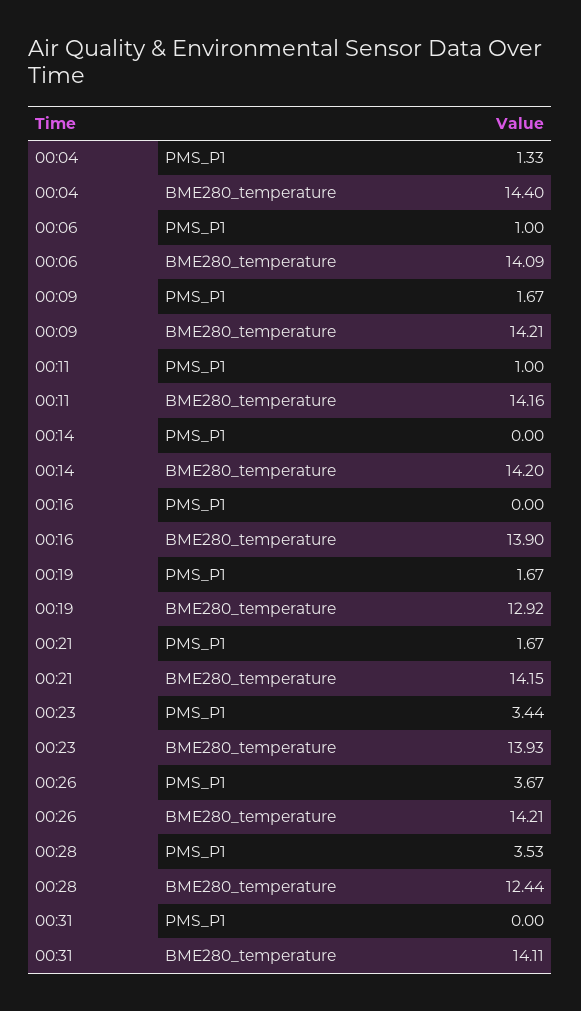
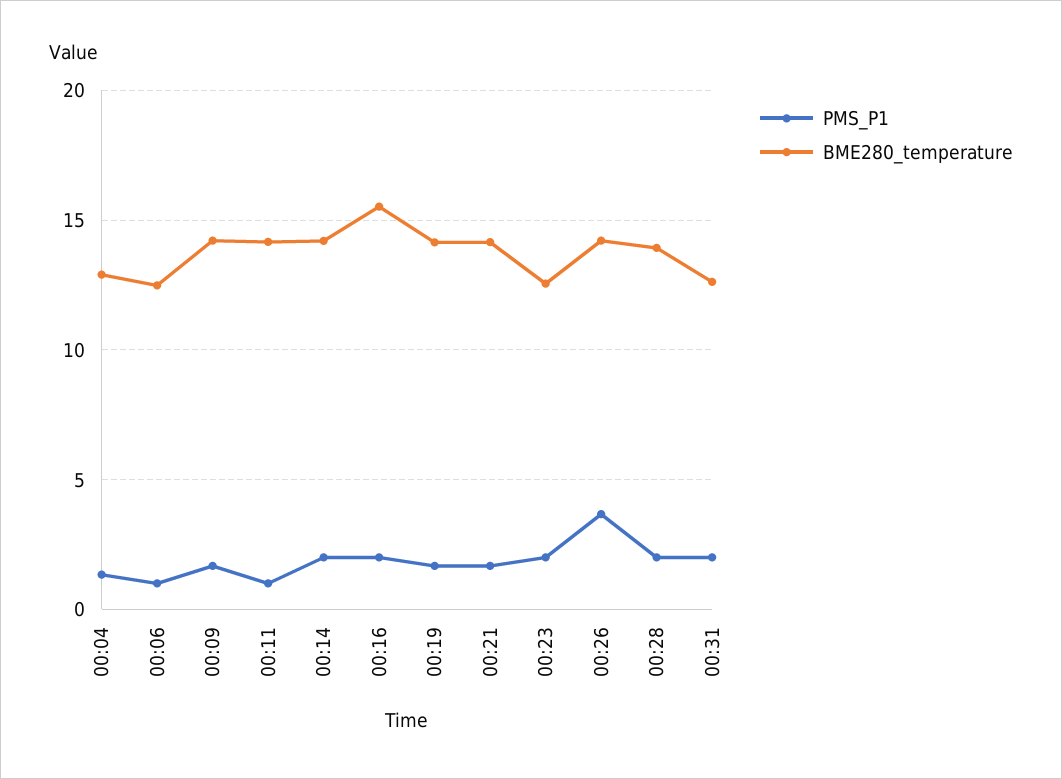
BME280_temperature, 00:04: 14.4 -> 13
BME280_temperature, 00:06: 14.09 -> 12.5
PMS_P1, 00:14: 0 -> 2
PMS_P1, 00:16: 0 -> 2
BME280_temperature, 00:16: 13.9 -> 15.5
BME280_temperature, 00:19: 12.92 -> 14
PMS_P1, 00:23: 3.44 -> 2
BME280_temperature, 00:23: 13.93 -> 12.5
PMS_P1, 00:28: 3.53 -> 2
BME280_temperature, 00:28: 12.44 -> 14
PMS_P1, 00:31: 0 -> 2
BME280_temperature, 00:31: 14.11 -> 12.5

